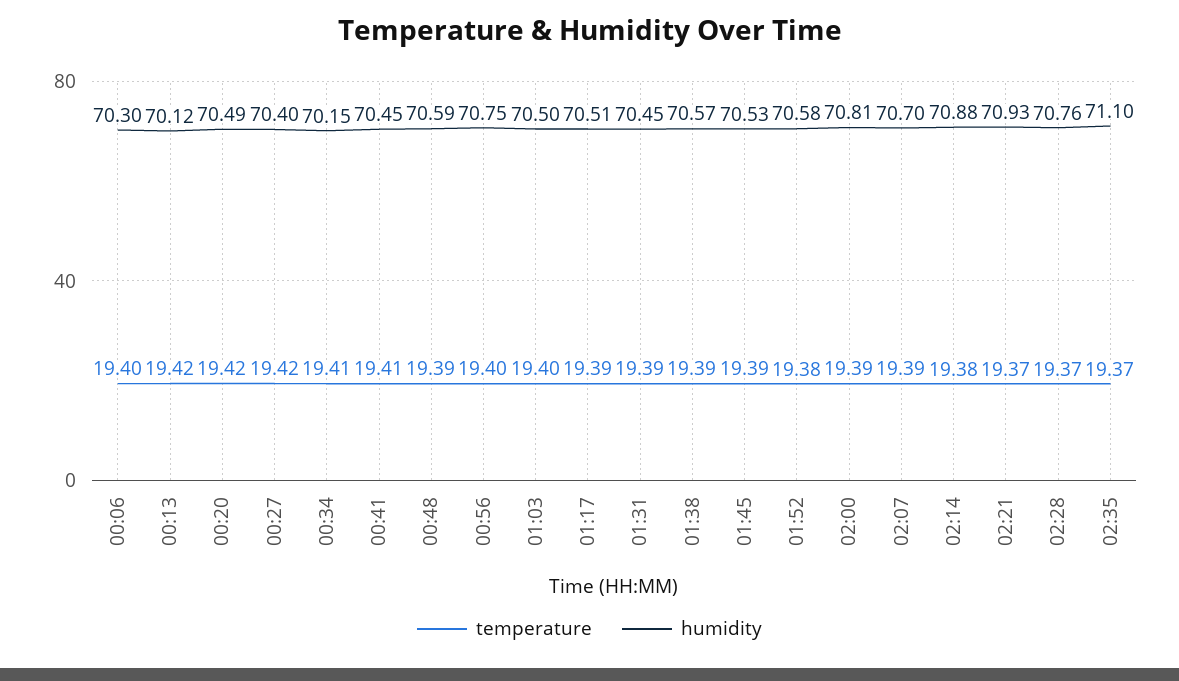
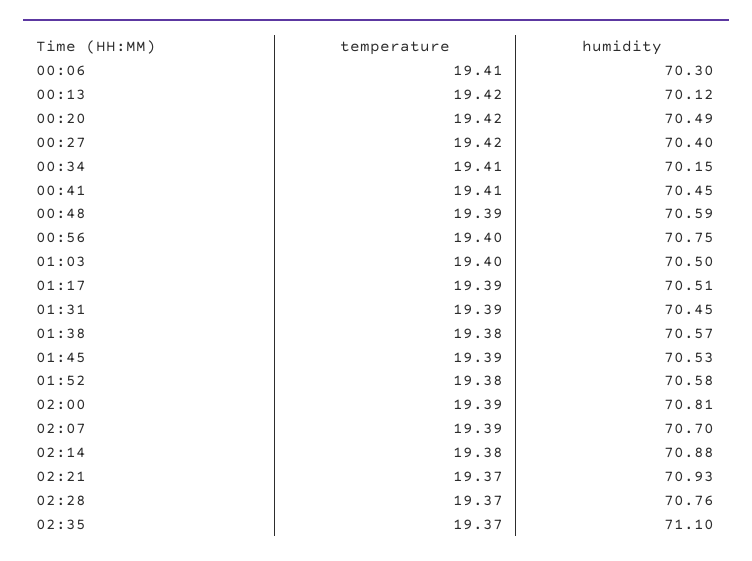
temperature, 00:06: 19.4 -> 19.41
temperature, 01:38: 19.39 -> 19.38

